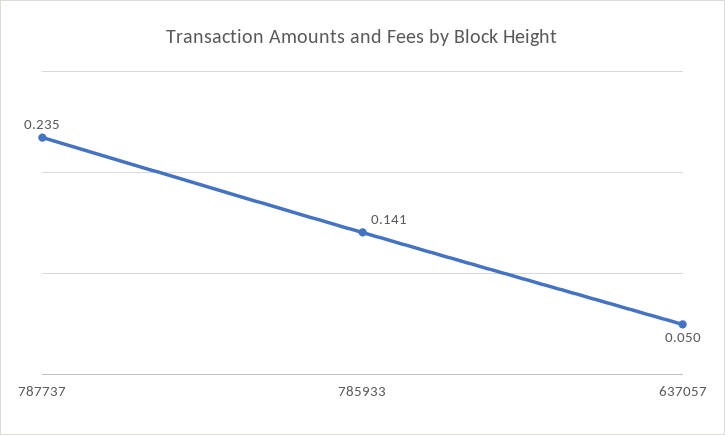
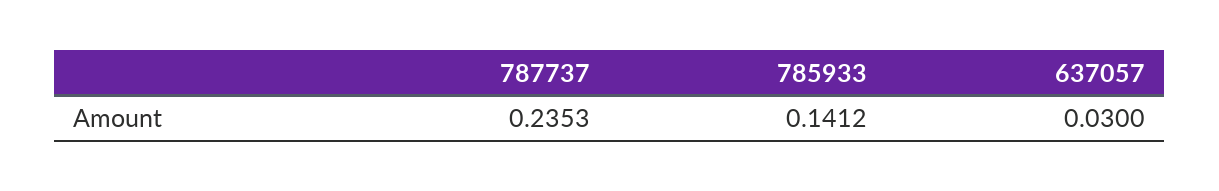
637057: 0.05 -> 0.03

